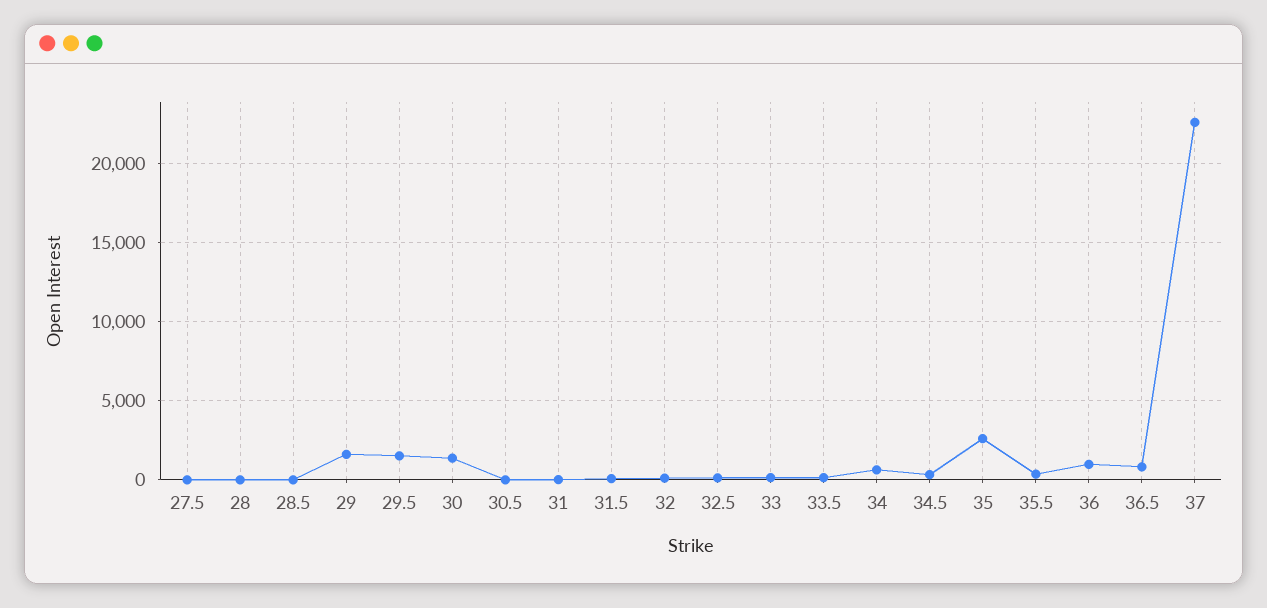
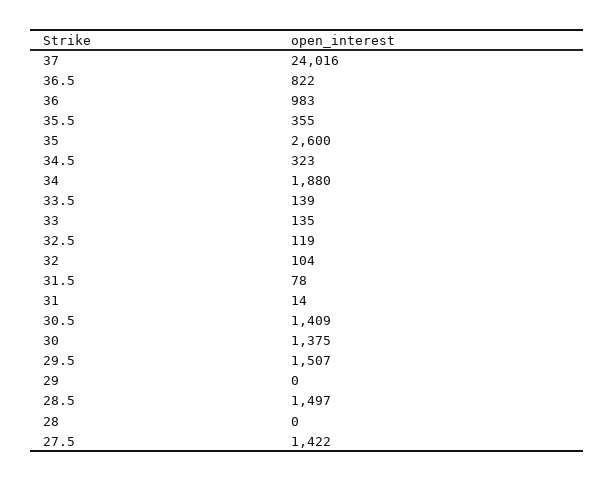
27.5: 0 -> 1422
28.5: 0 -> 1497
29: 1500 -> 0
30.5: 0 -> 1409
34: 500 -> 1880
37: 22500 -> 24016

